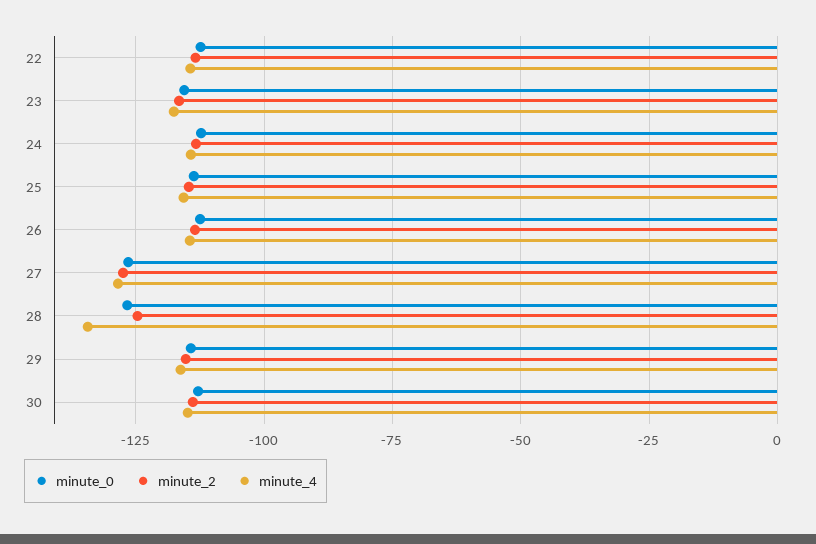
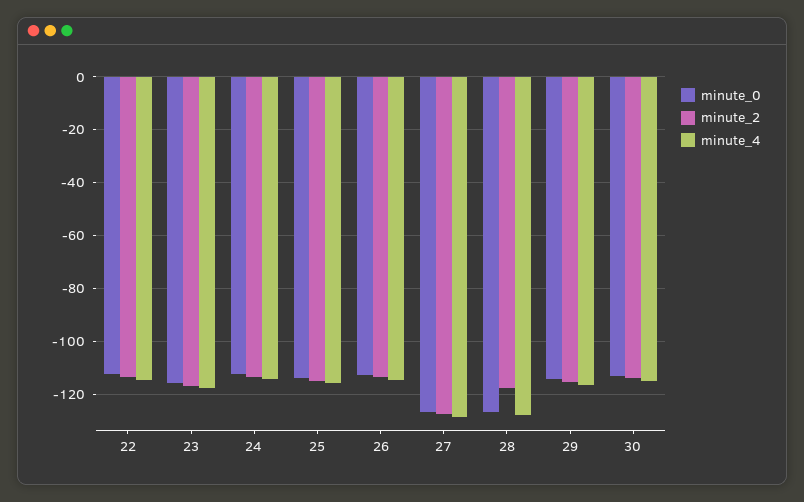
minute_2, 28: -125 -> -117.5
minute_4, 28: -135 -> -127.5

